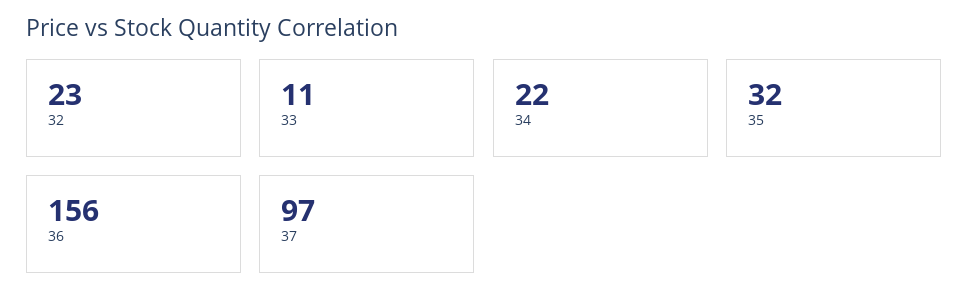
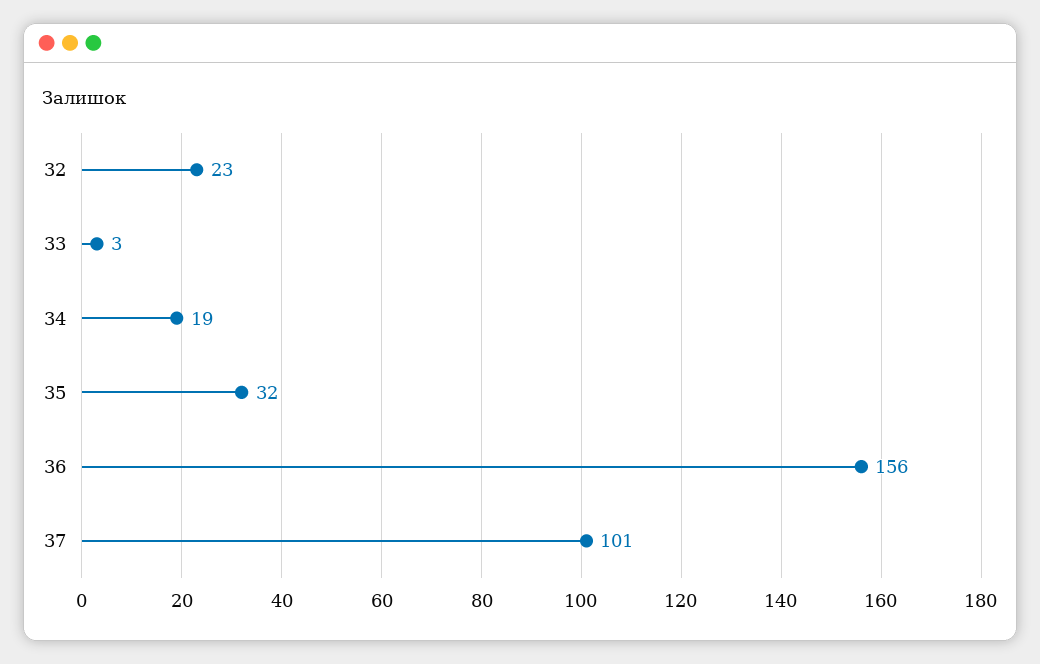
33: 11 -> 3
34: 22 -> 19
37: 97 -> 101

